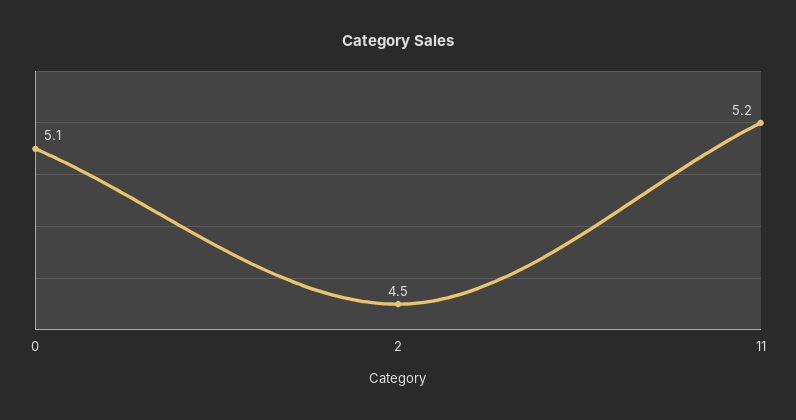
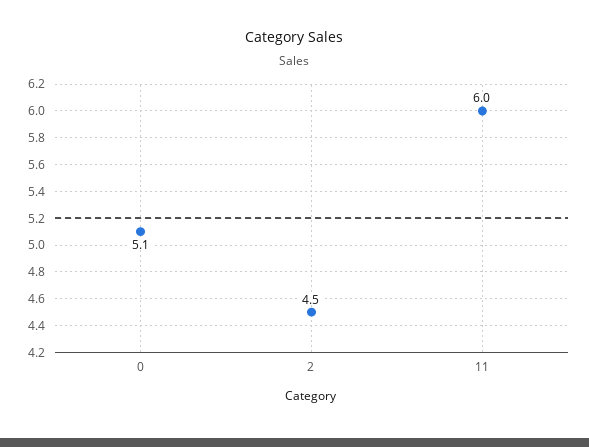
11: 5.2 -> 6

